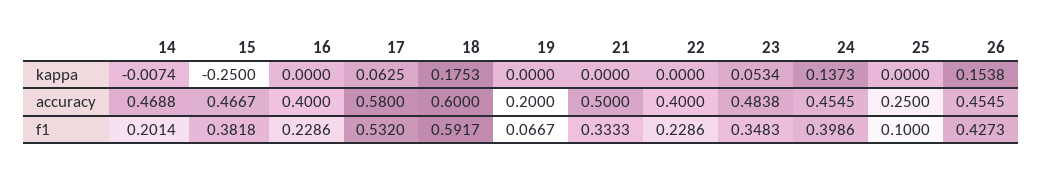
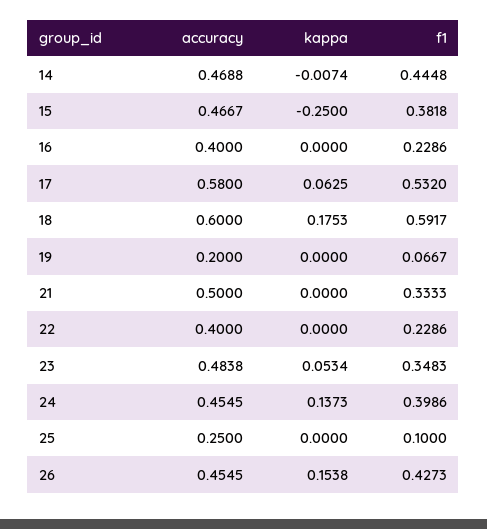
14, f1: 0.2014 -> 0.4448

